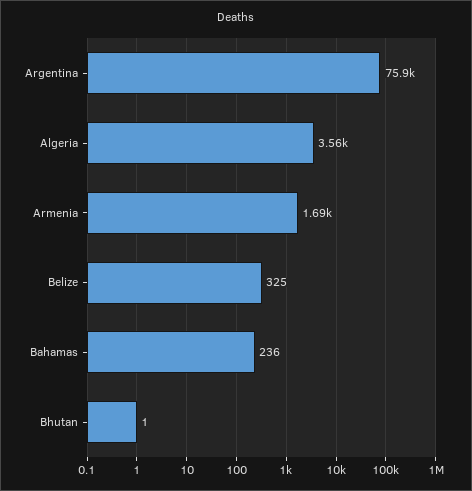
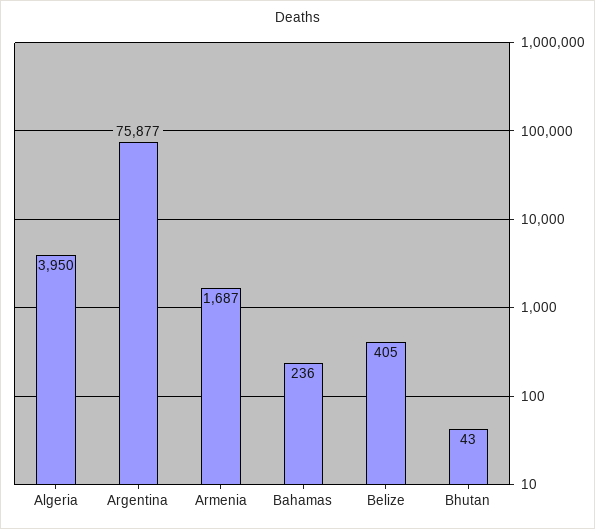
Algeria: 3560 -> 3950
Belize: 325 -> 405
Bhutan: 1 -> 43

